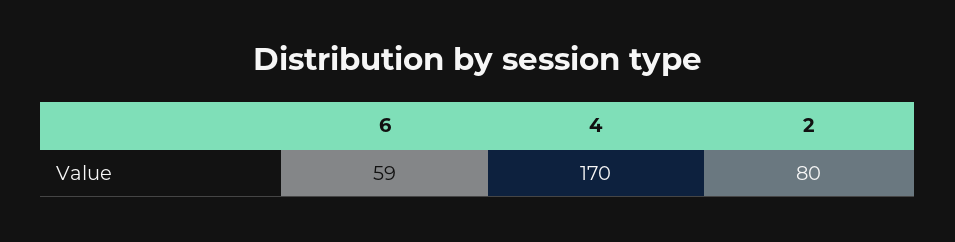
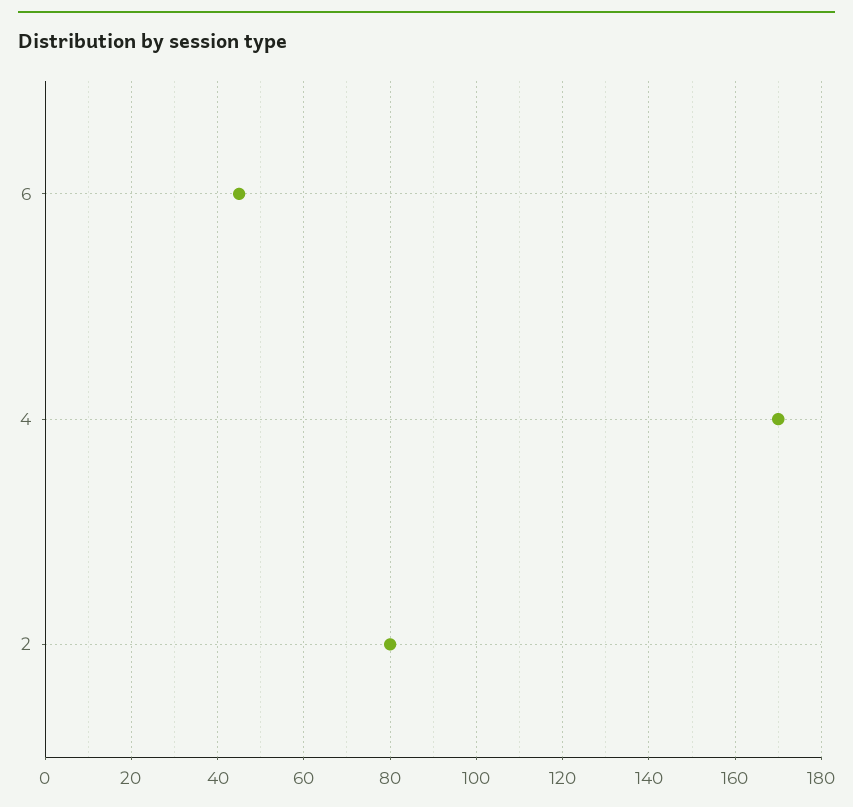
6: 59 -> 45

